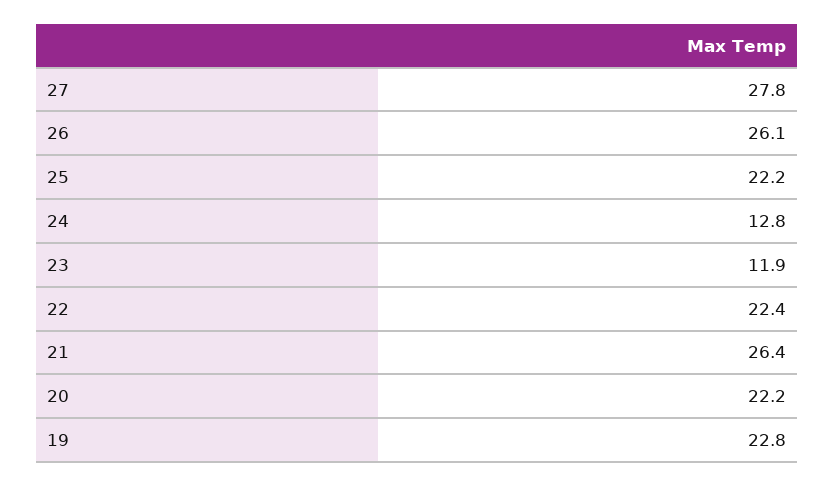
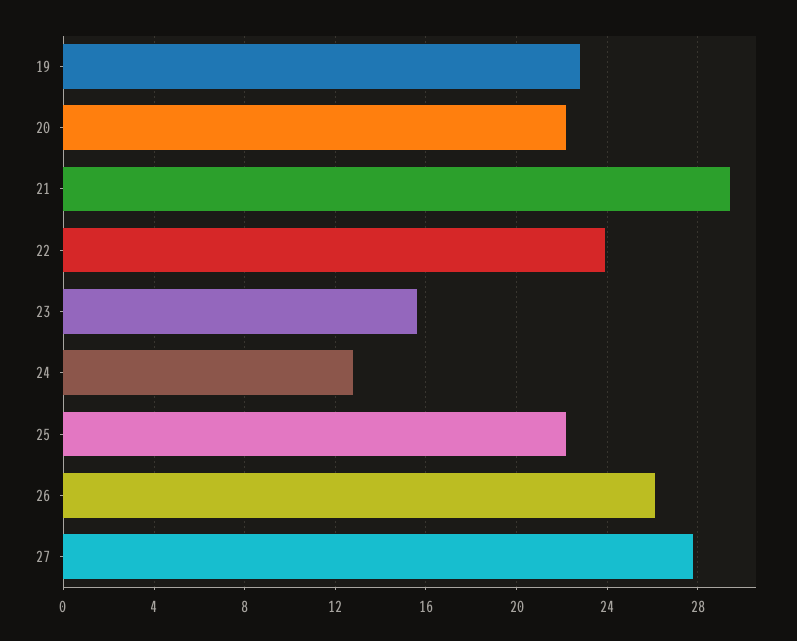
23: 11.9 -> 15.5
22: 22.4 -> 24
21: 26.4 -> 29.5

